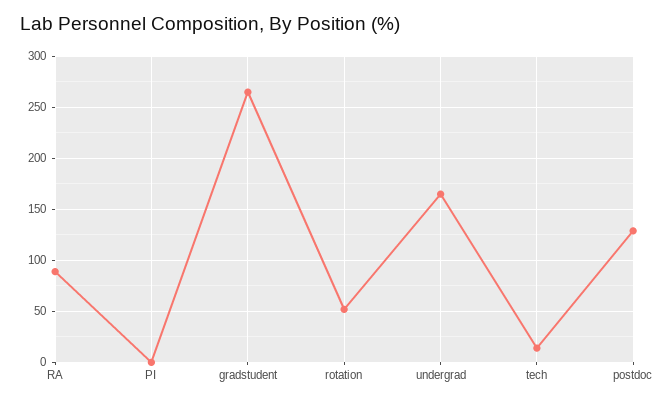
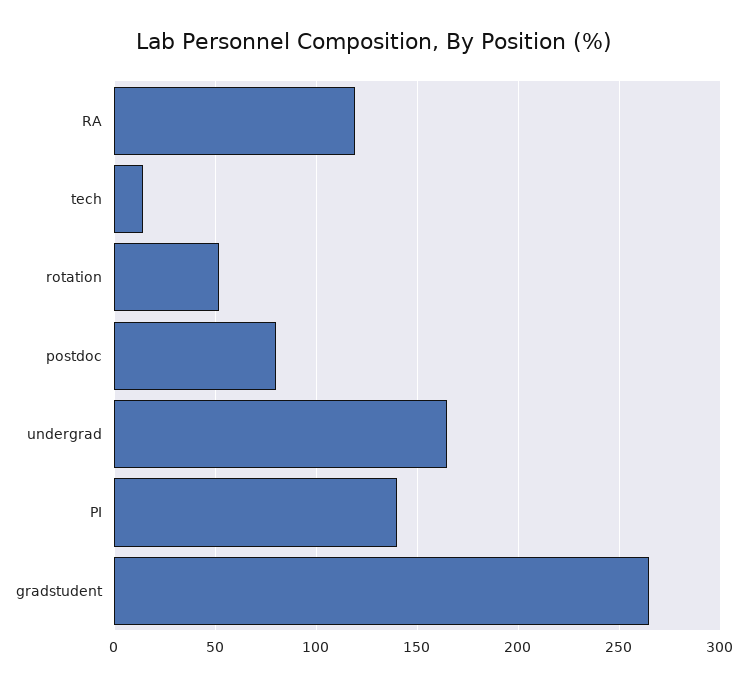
RA: 90 -> 120
PI: 0 -> 140
postdoc: 130 -> 80

